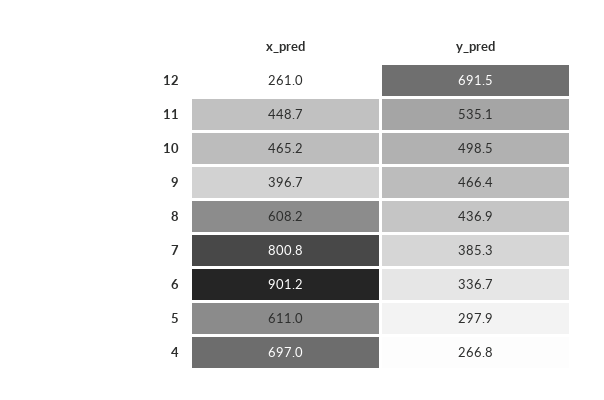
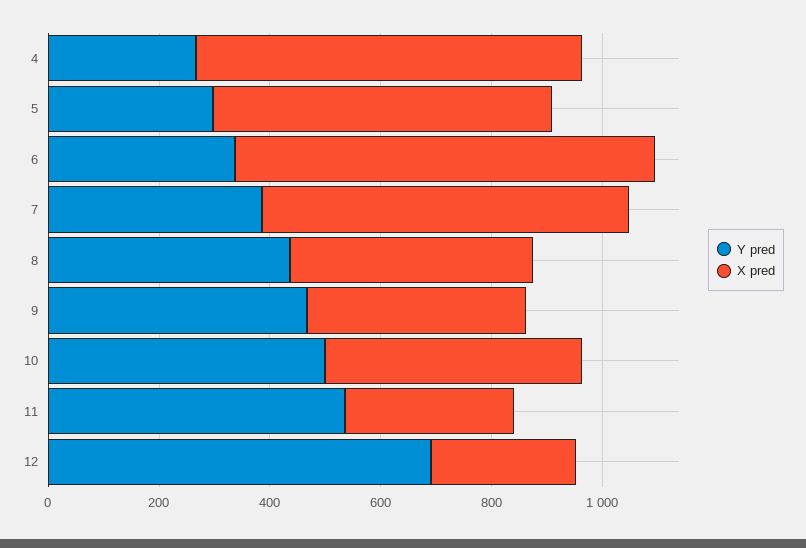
x_pred, 11: 448.7 -> 300
x_pred, 8: 608.2 -> 450
x_pred, 7: 800.8 -> 650
x_pred, 6: 901.2 -> 750

